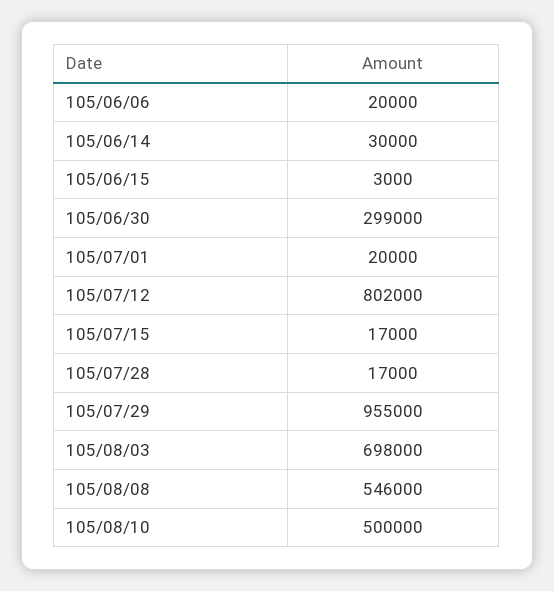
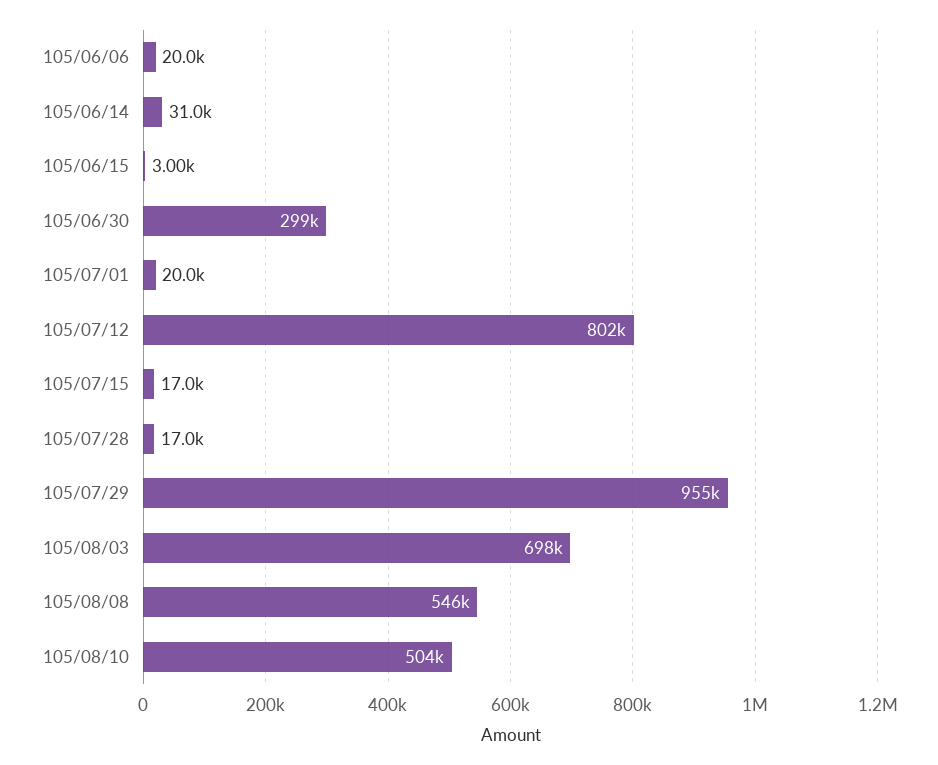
105/06/14: 30000 -> 31000
105/08/10: 500000 -> 504000

